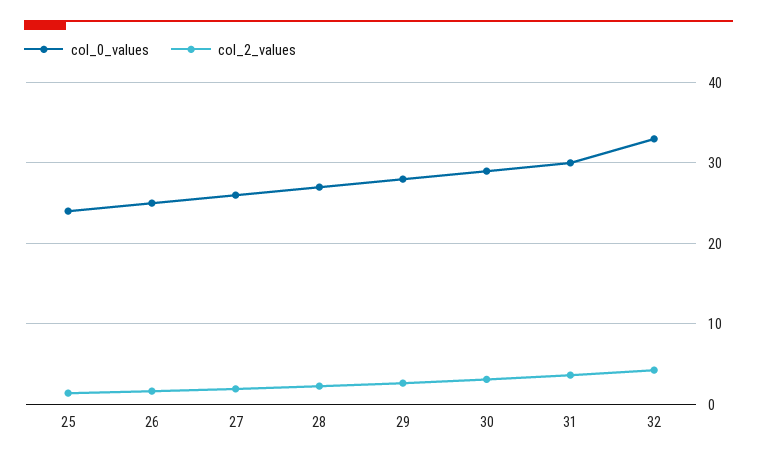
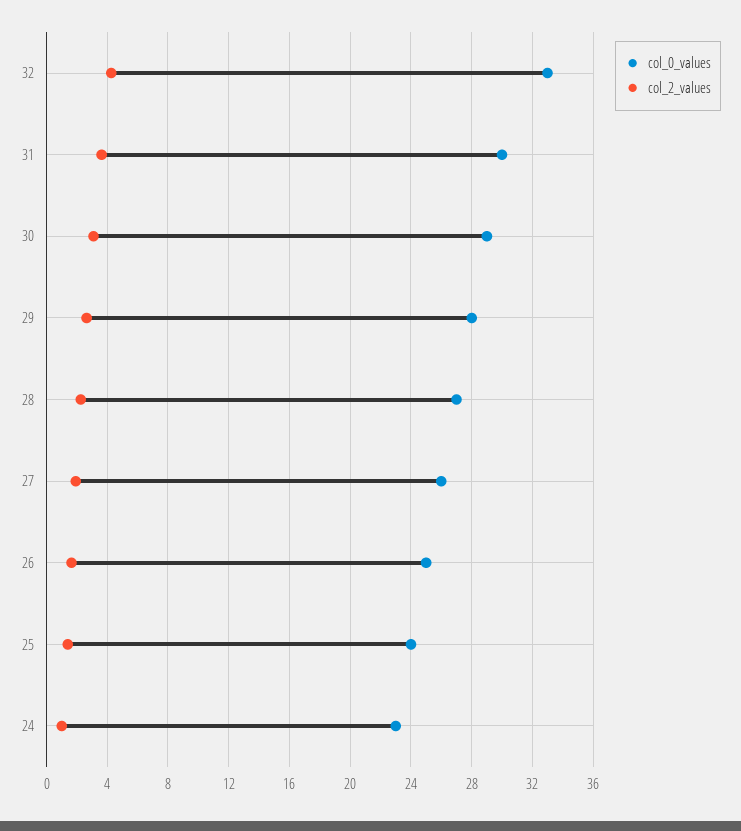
col_0_values, 24: none -> 23
col_2_values, 24: none -> 1

